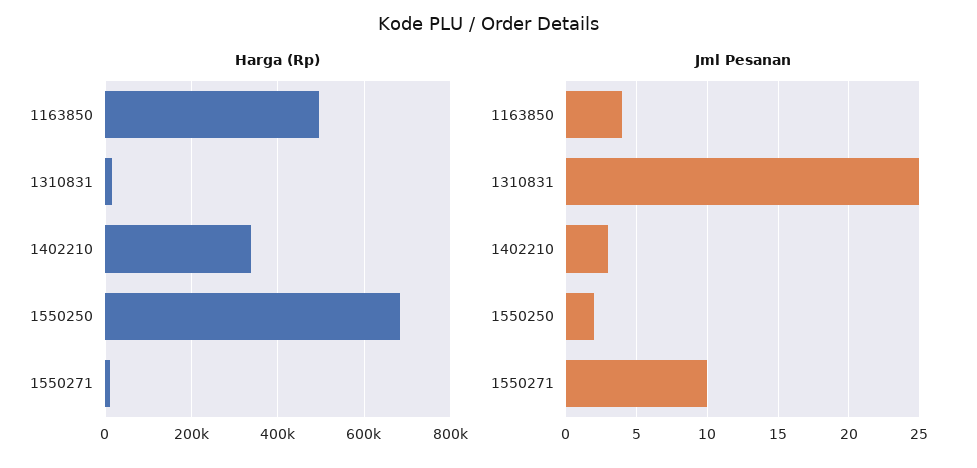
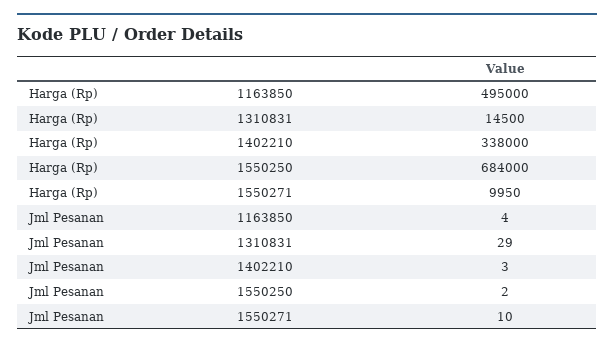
Jml Pesanan, 1310831: 25 -> 29

